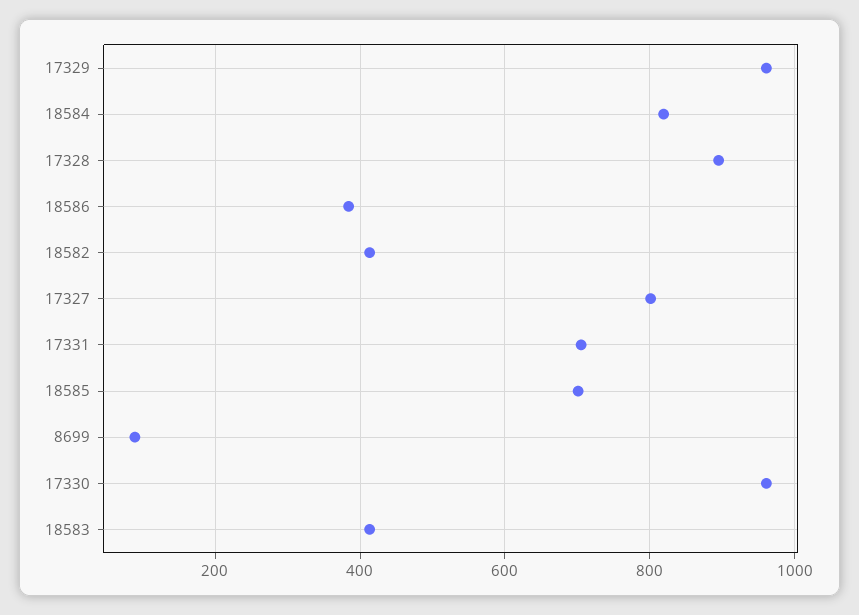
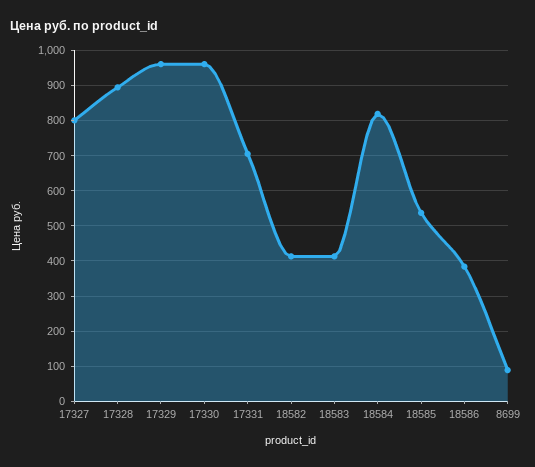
18585: 700 -> 540

